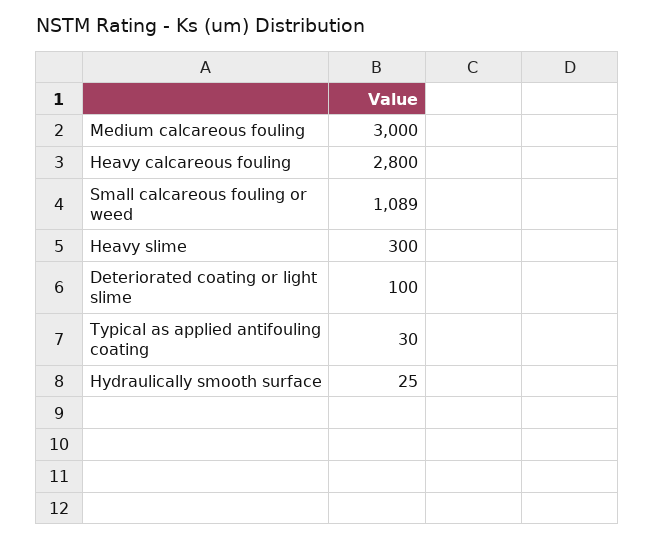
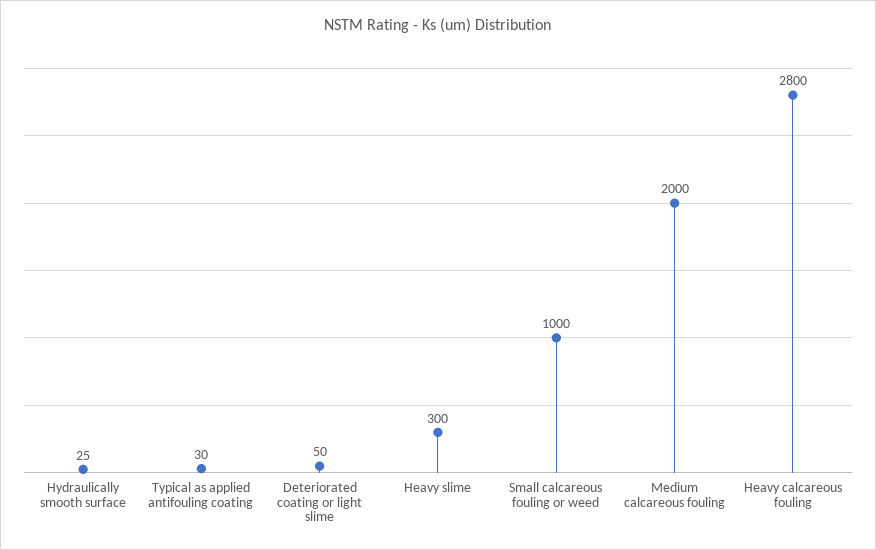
Medium calcareous fouling: 3000 -> 2000
Small calcareous fouling or weed: 1089 -> 1000
Deteriorated coating or light slime: 100 -> 50

